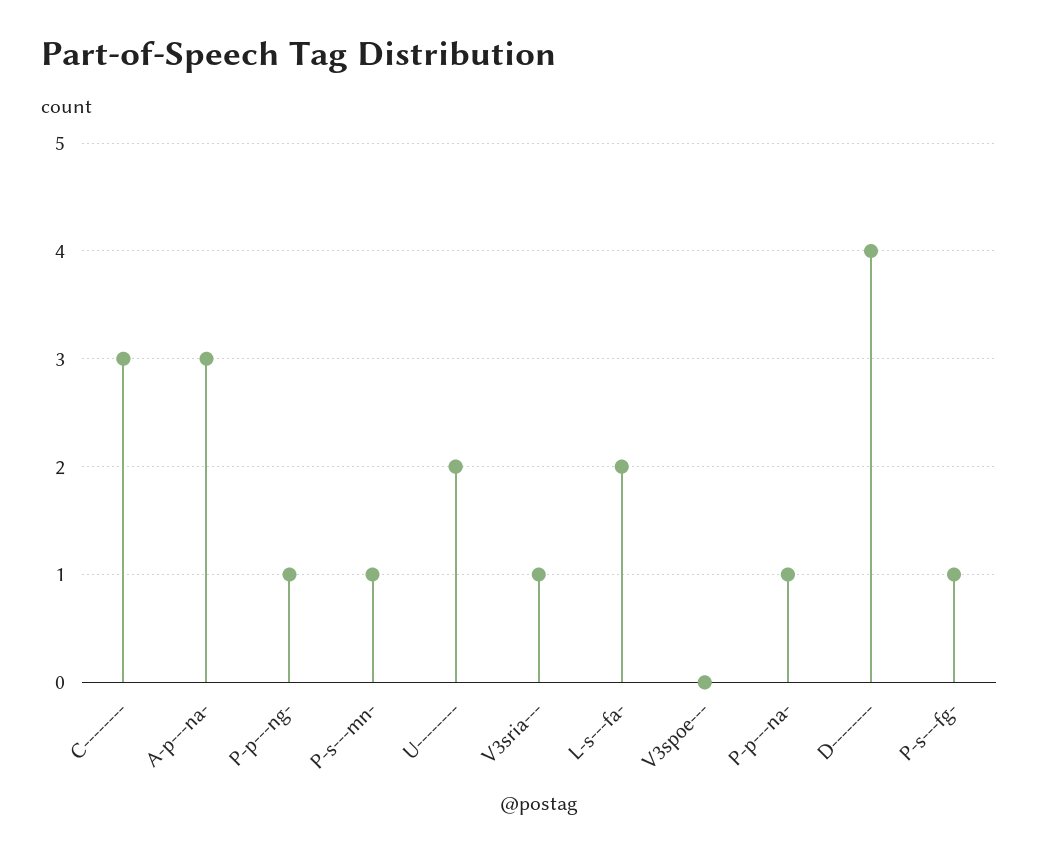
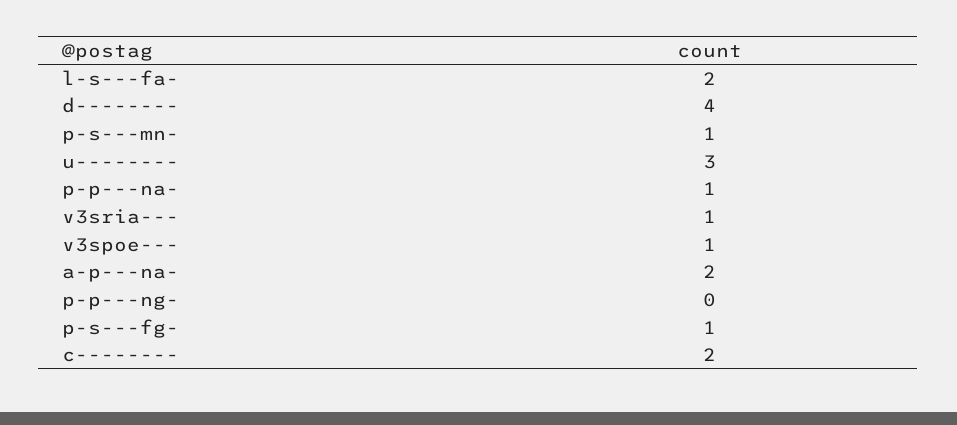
C--------: 3 -> 2
A-p---na-: 3 -> 2
P-p---ng-: 1 -> 0
U--------: 2 -> 3
V3spoe---: 0 -> 1

